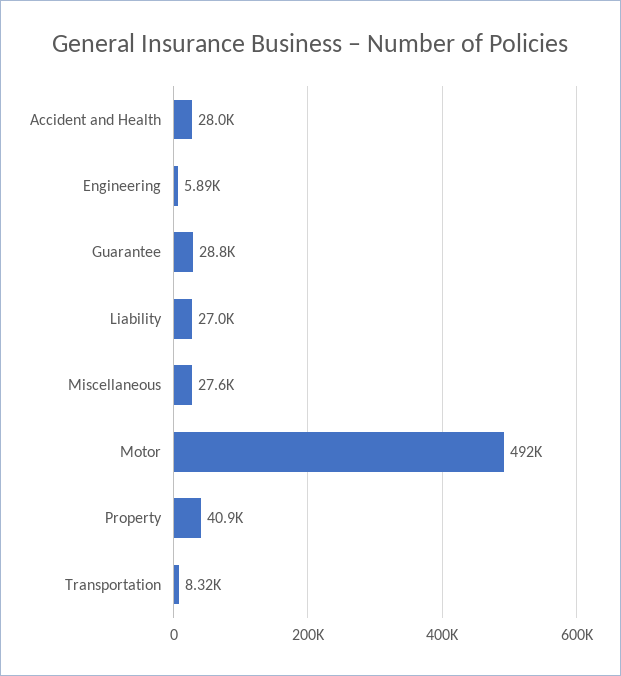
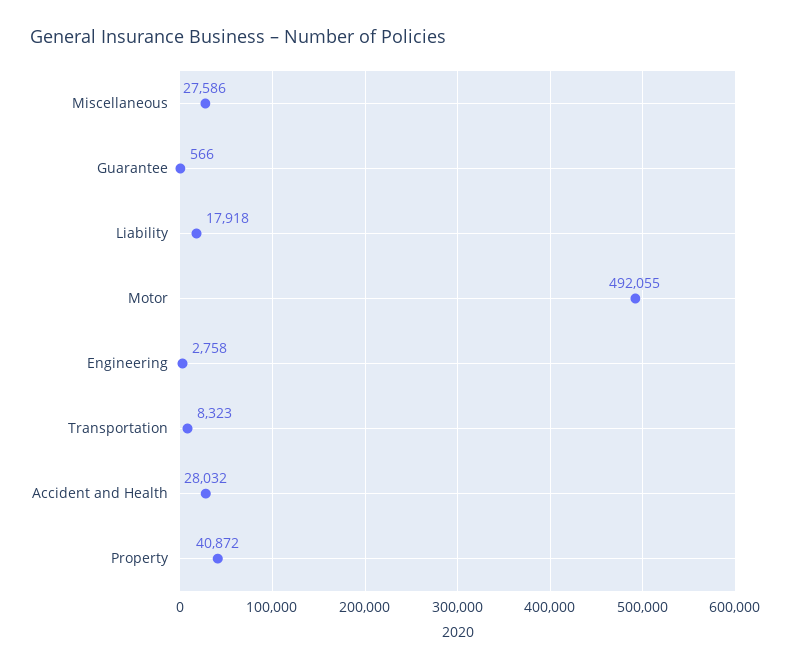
Engineering: 5890 -> 2758
Guarantee: 28800 -> 566
Liability: 27000 -> 17918

